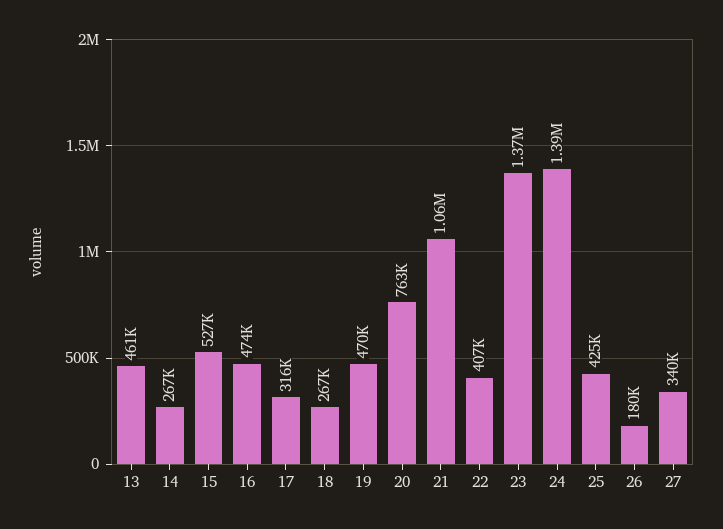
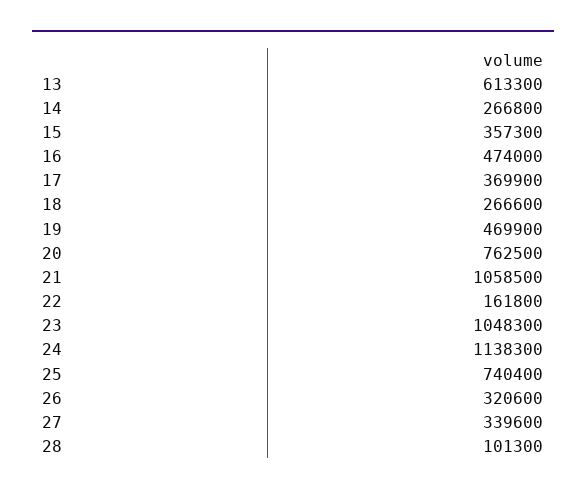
13: 461000 -> 613300
15: 527000 -> 357300
17: 316000 -> 369900
22: 407000 -> 161800
23: 1370000 -> 1048300
24: 1390000 -> 1138300
25: 425000 -> 740400
26: 180000 -> 320600
28: none -> 101300

